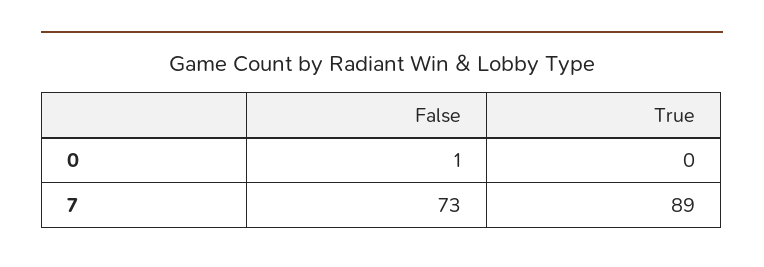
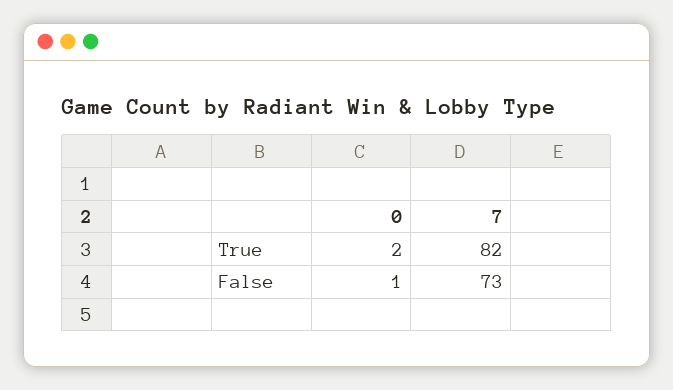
True, 0: 0 -> 2
True, 7: 89 -> 82

